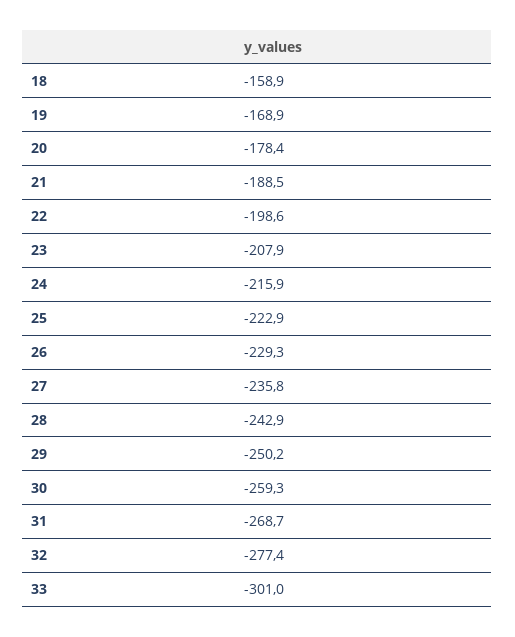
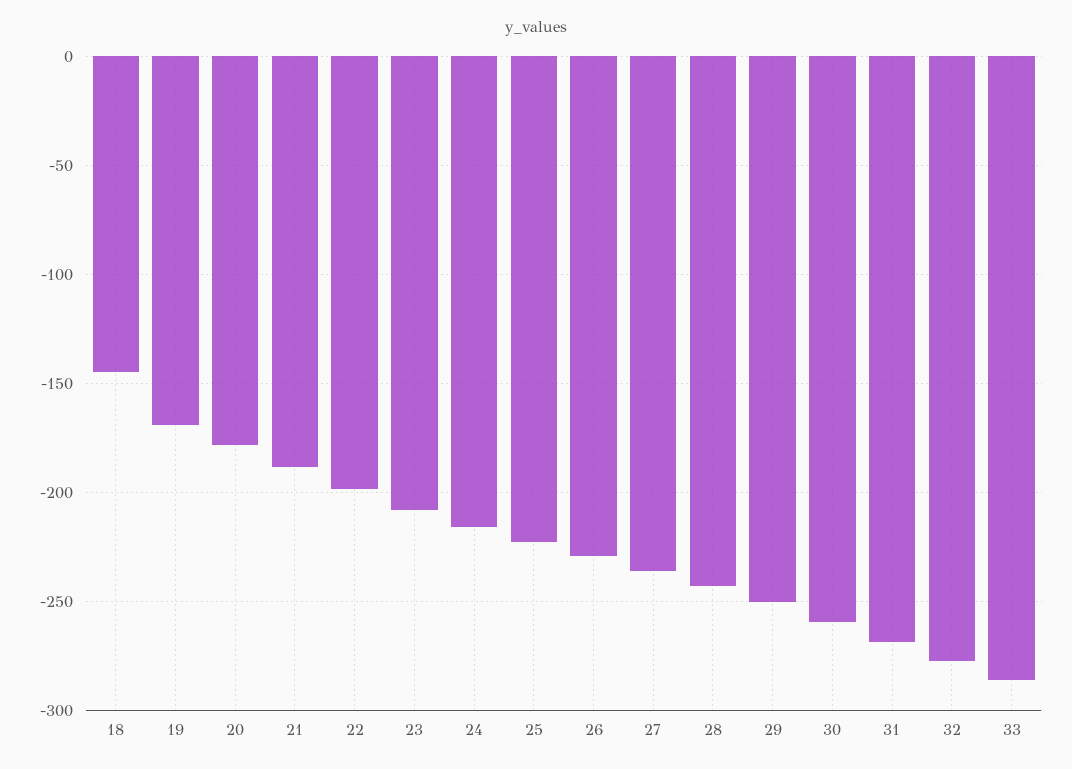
18: -158.9 -> -145
33: -301 -> -285

